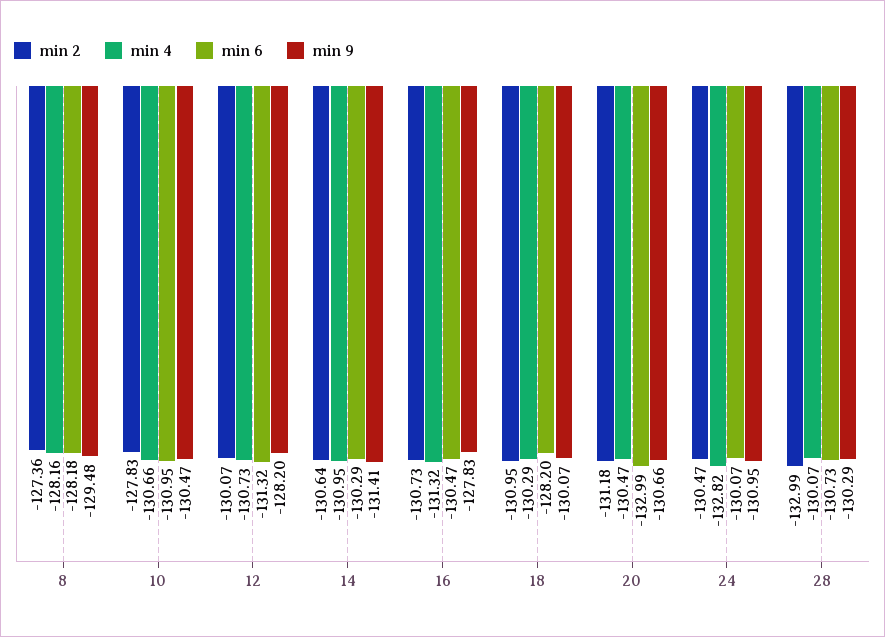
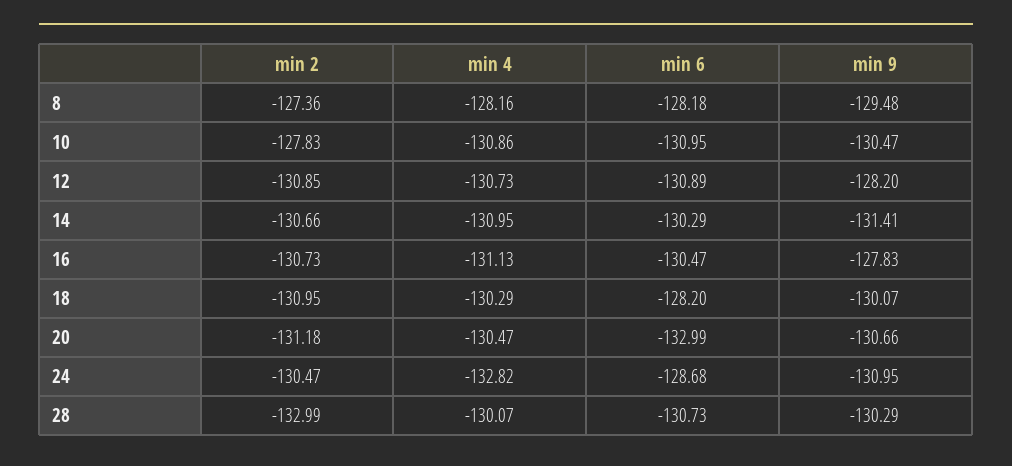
min 4, 10: -130.66 -> -130.86
min 2, 12: -130.07 -> -130.85
min 6, 12: -131.32 -> -130.89
min 2, 14: -130.64 -> -130.66
min 4, 16: -131.32 -> -131.13
min 6, 24: -130.07 -> -128.68

